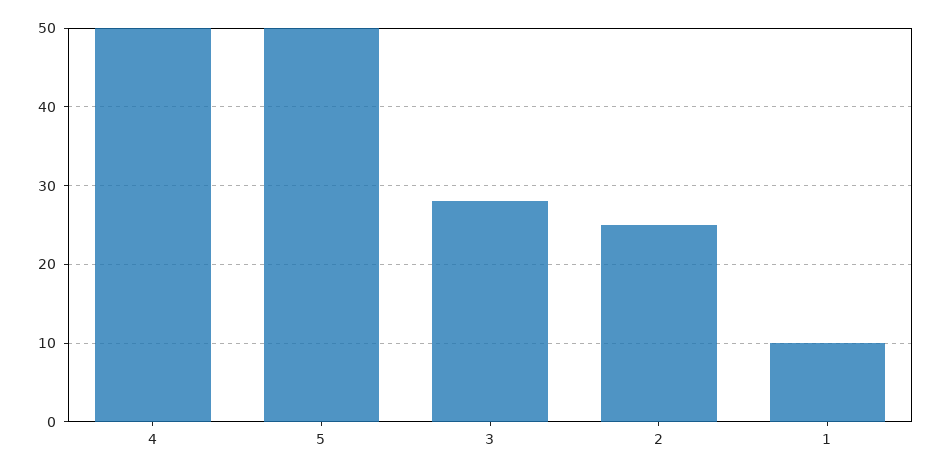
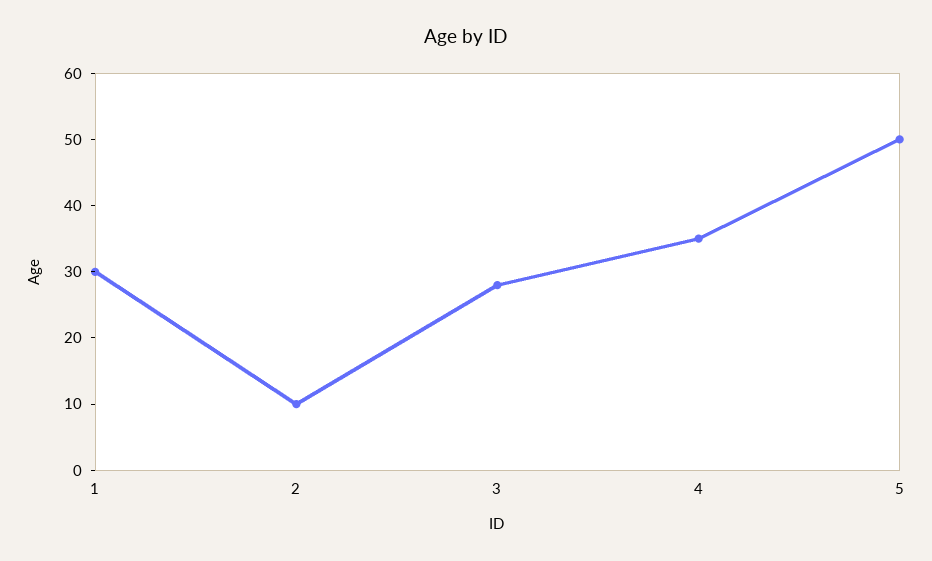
4: 50 -> 35
2: 25 -> 10
1: 10 -> 30

